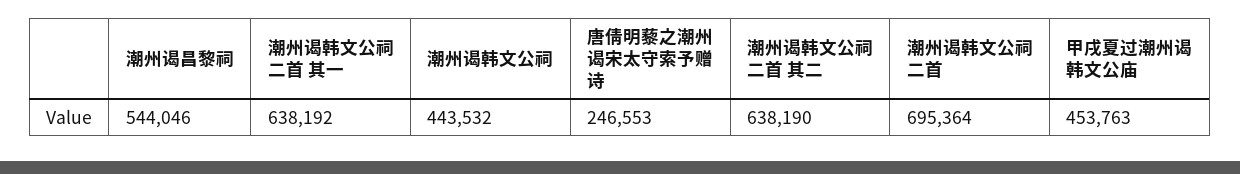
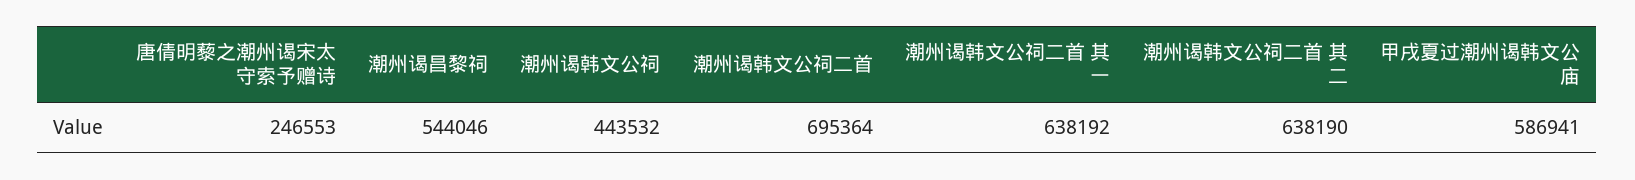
甲戌夏过潮州谒韩文公庙: 453763 -> 586941

